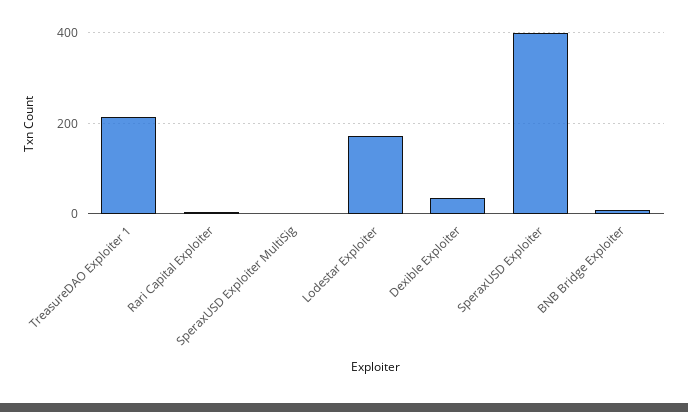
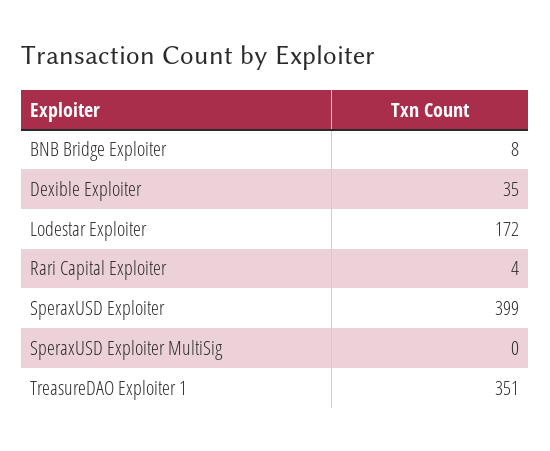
TreasureDAO Exploiter 1: 220 -> 351

